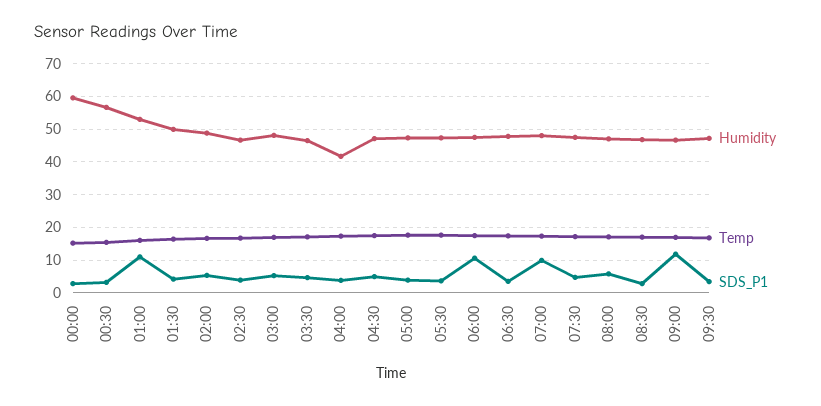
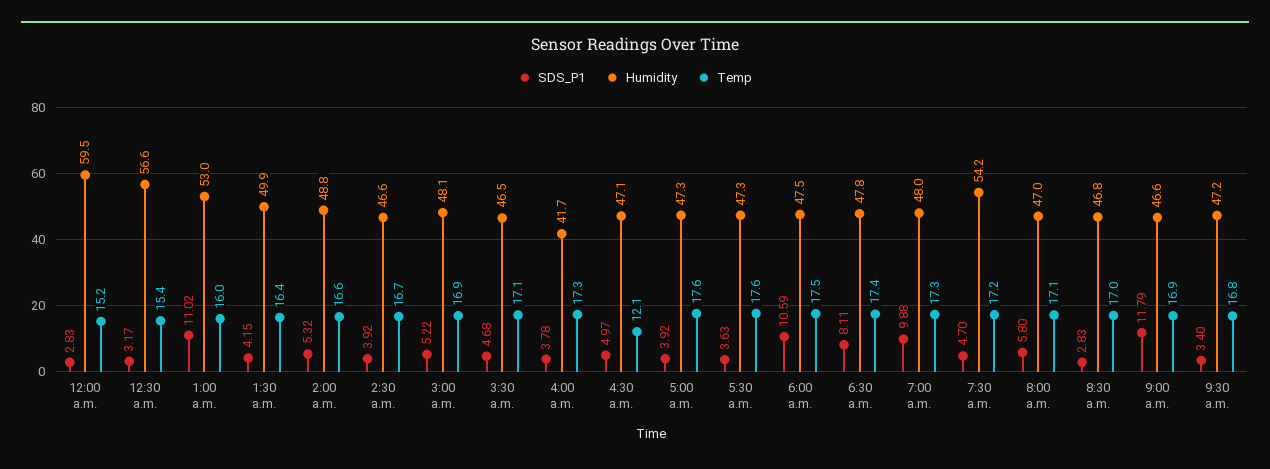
Temp, 04:30: 18 -> 12.1
SDS_P1, 06:30: 4 -> 8.11
Humidity, 07:30: 48 -> 54.2

